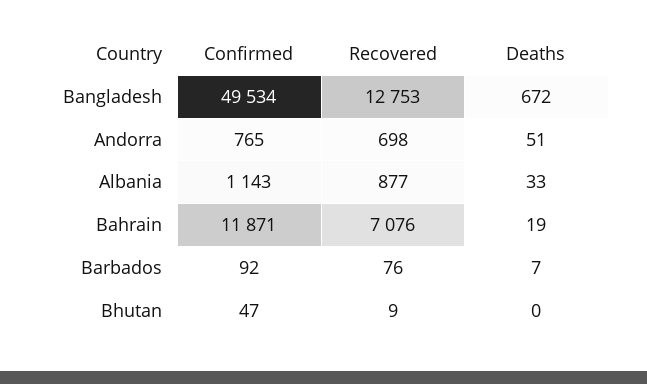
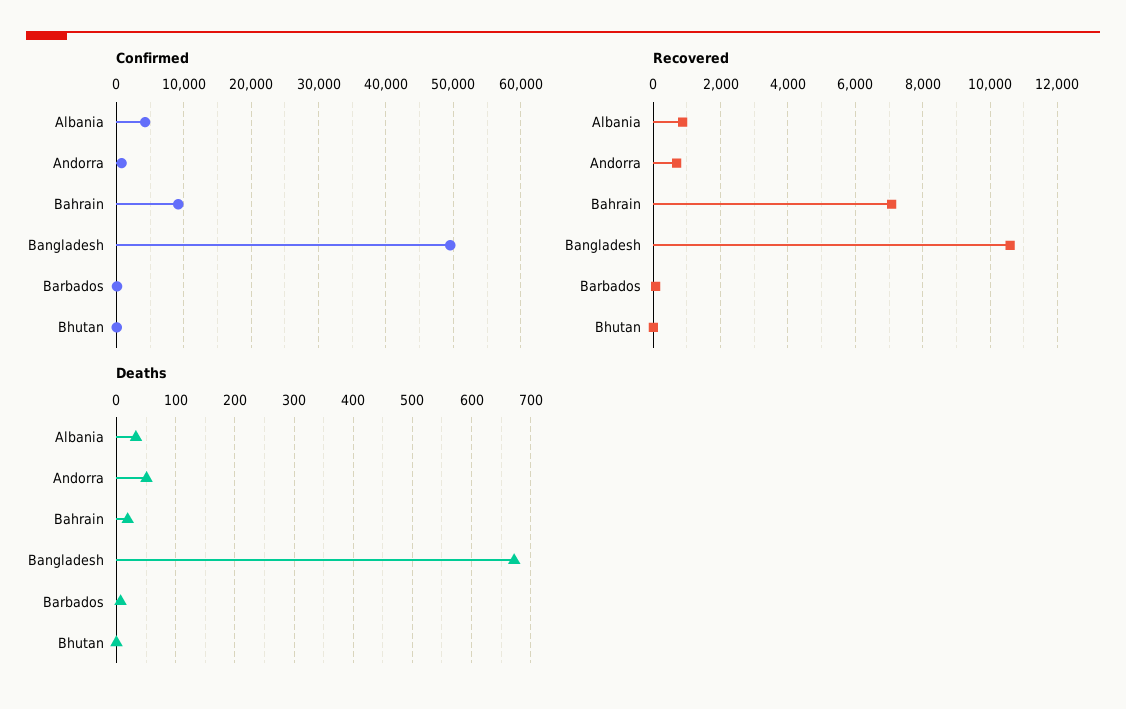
Recovered, Bangladesh: 12753 -> 10600
Confirmed, Albania: 1143 -> 4000
Confirmed, Bahrain: 11871 -> 9000

